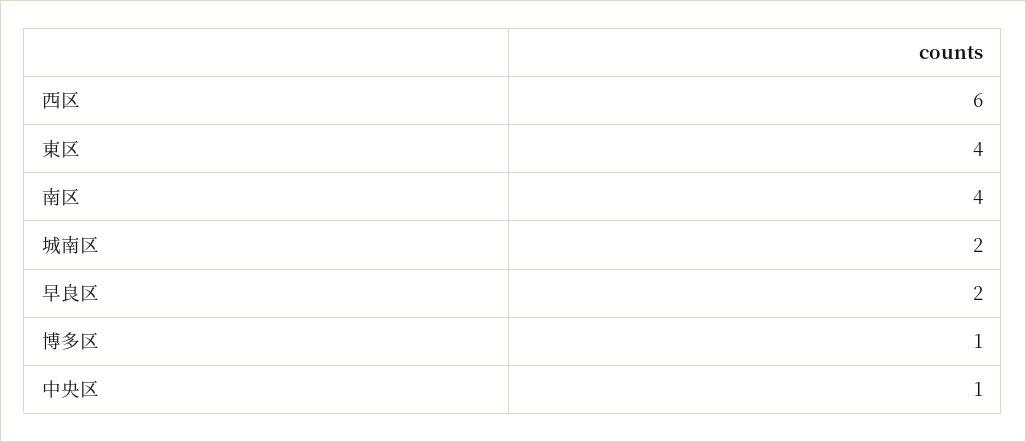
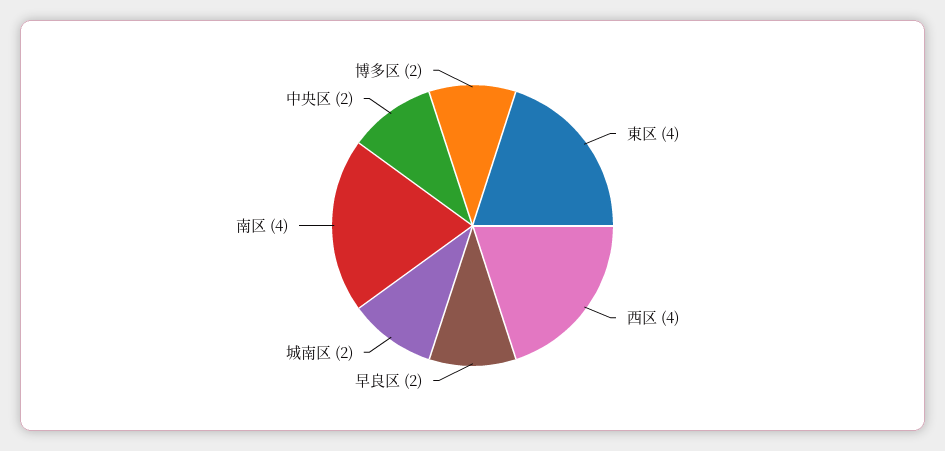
西区: 6 -> 4
博多区: 1 -> 2
中央区: 1 -> 2

